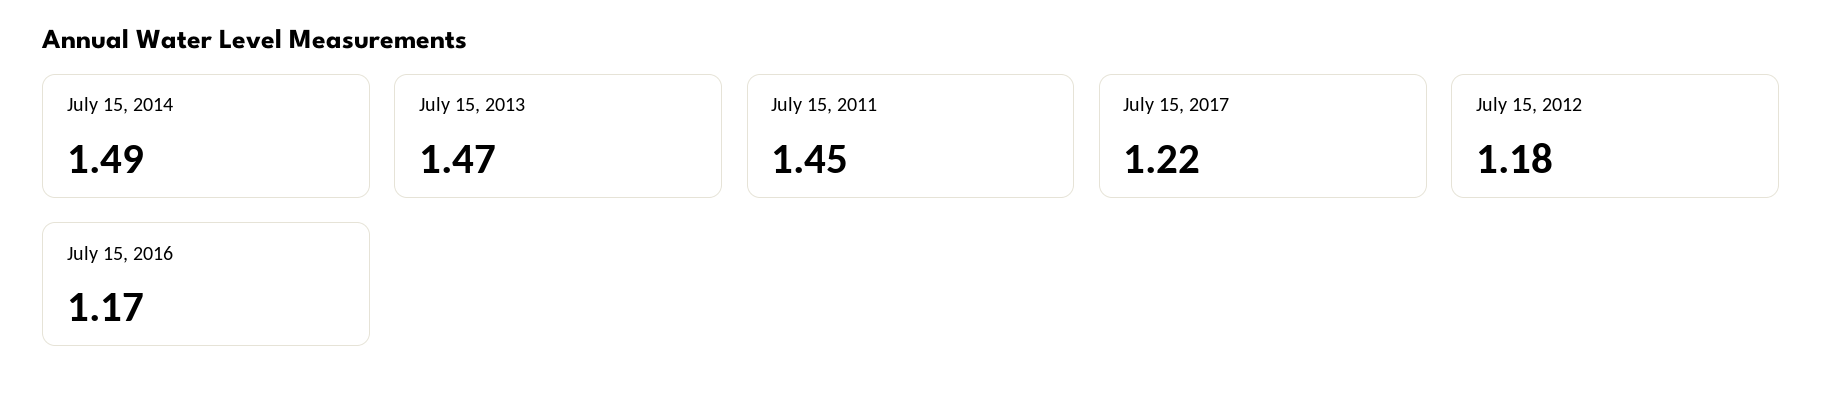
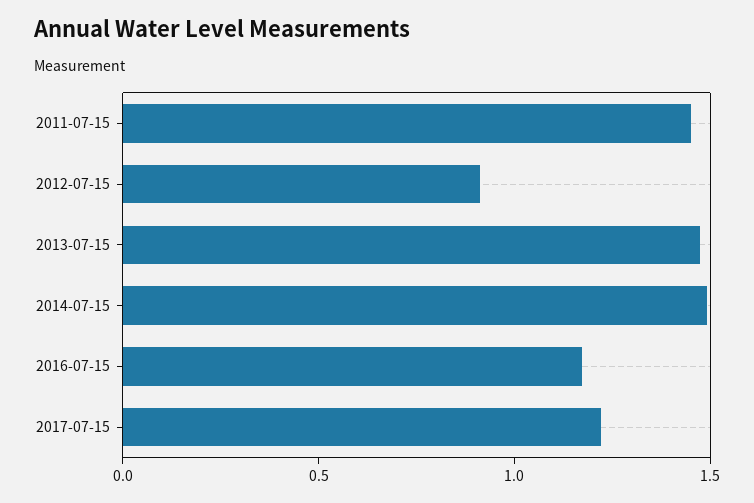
July 15, 2012: 1.18 -> 0.9

